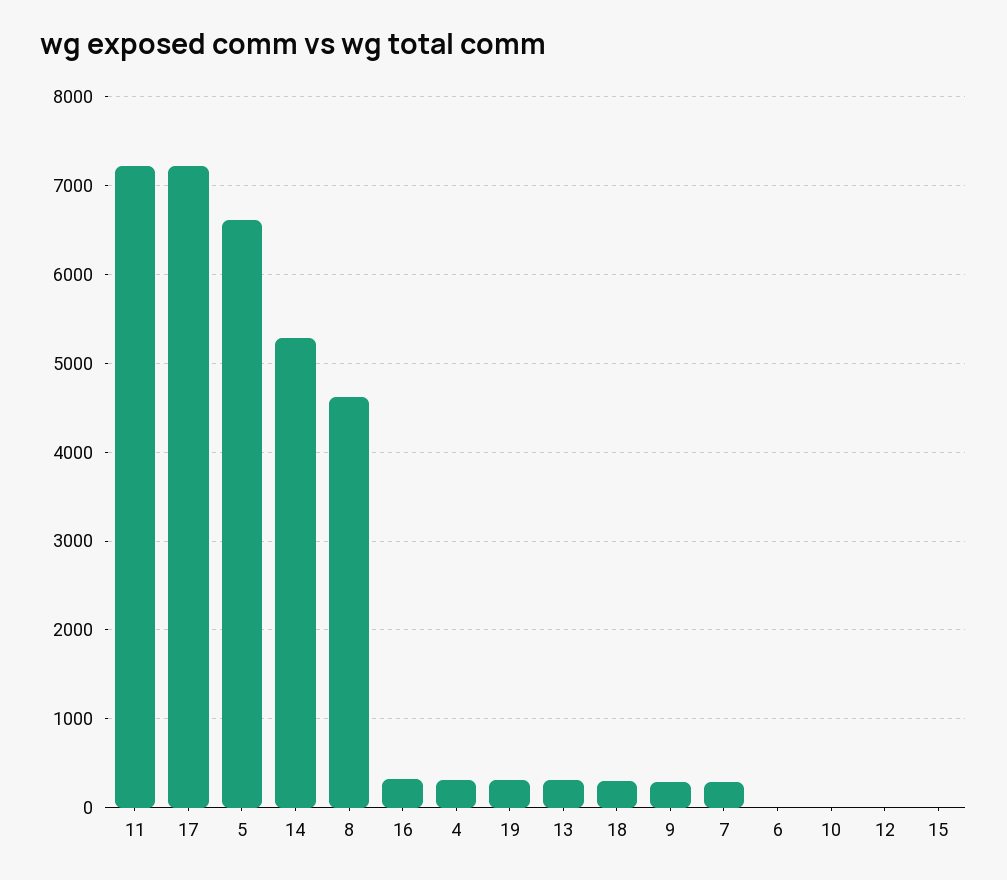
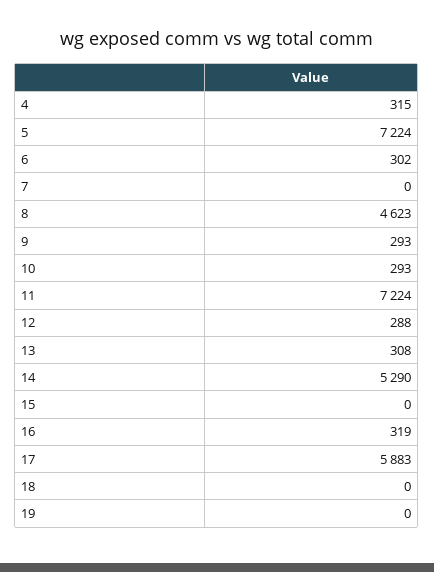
17: 7200 -> 5883
5: 6600 -> 7224
19: 300 -> 0
18: 300 -> 0
7: 300 -> 0
6: 0 -> 302
10: 0 -> 293
12: 0 -> 288

